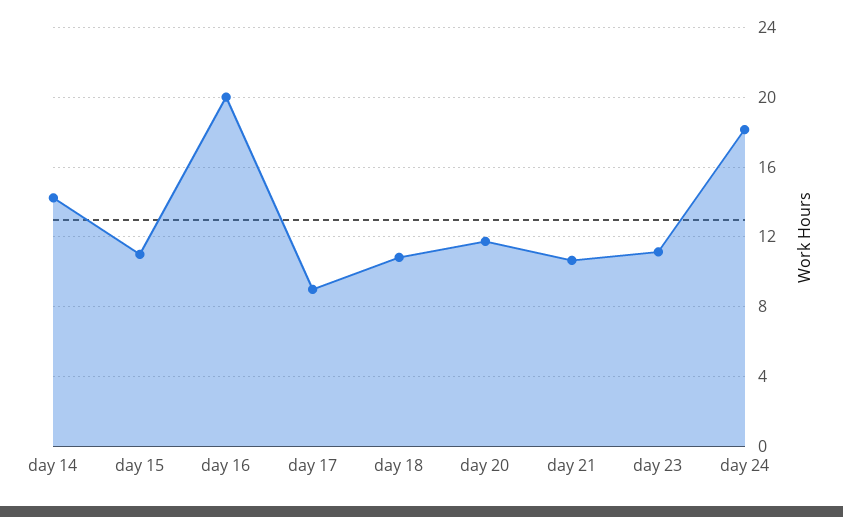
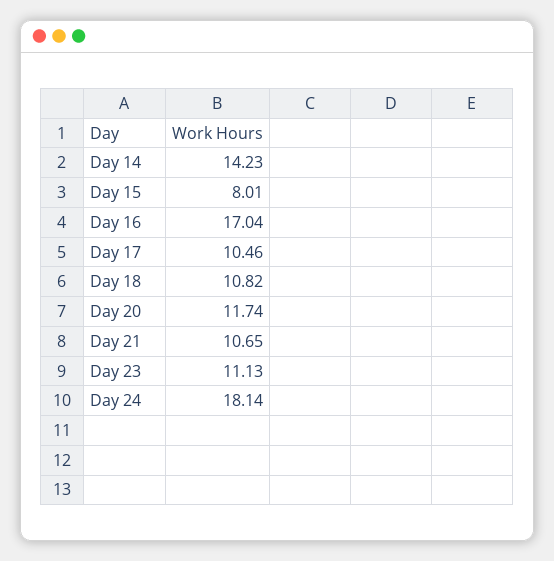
day 15: 11 -> 8.01
day 16: 20 -> 17.04
day 17: 9 -> 10.46

